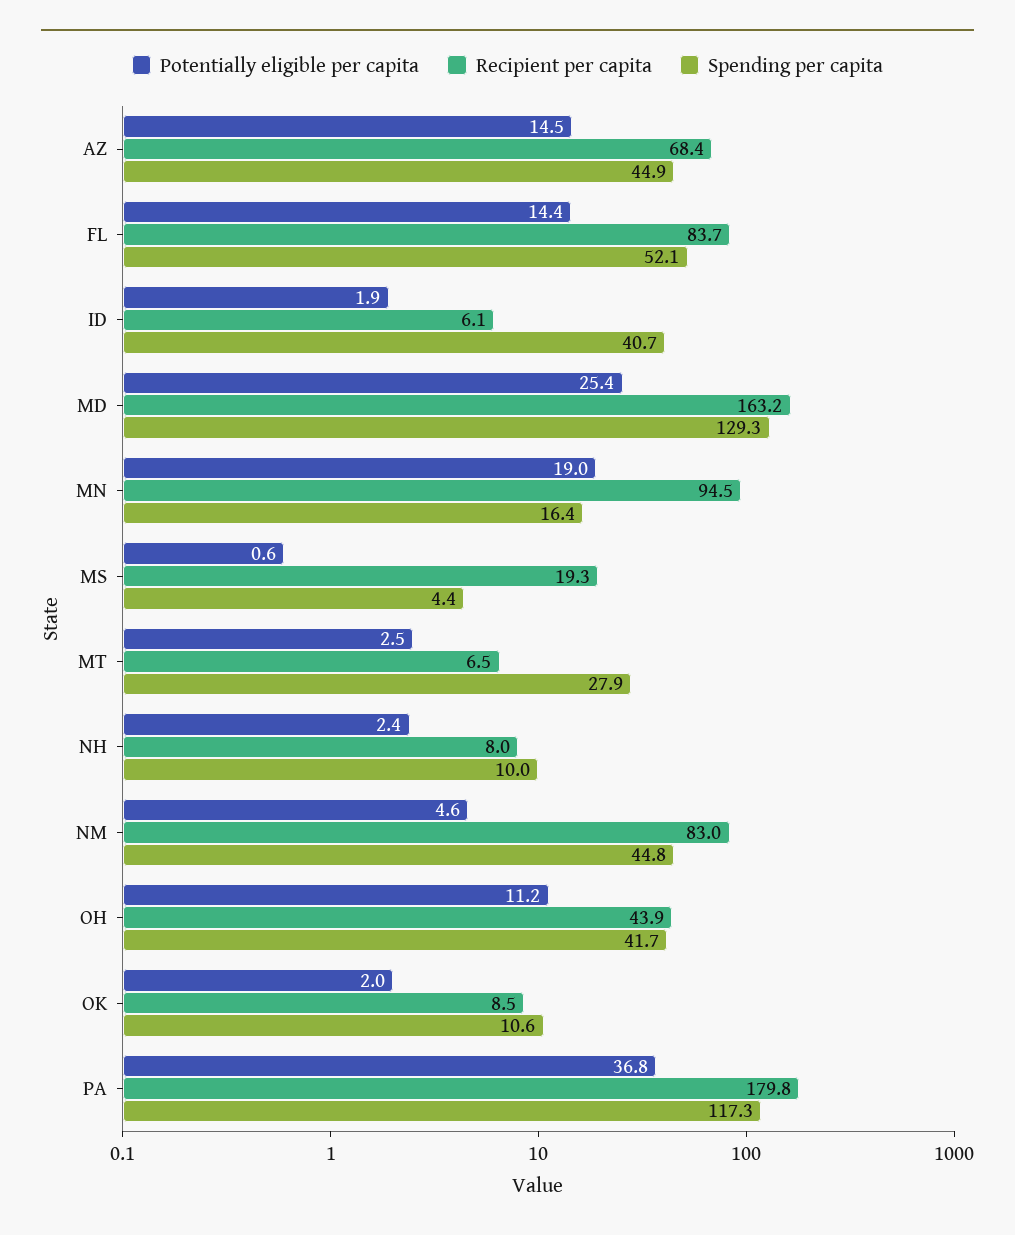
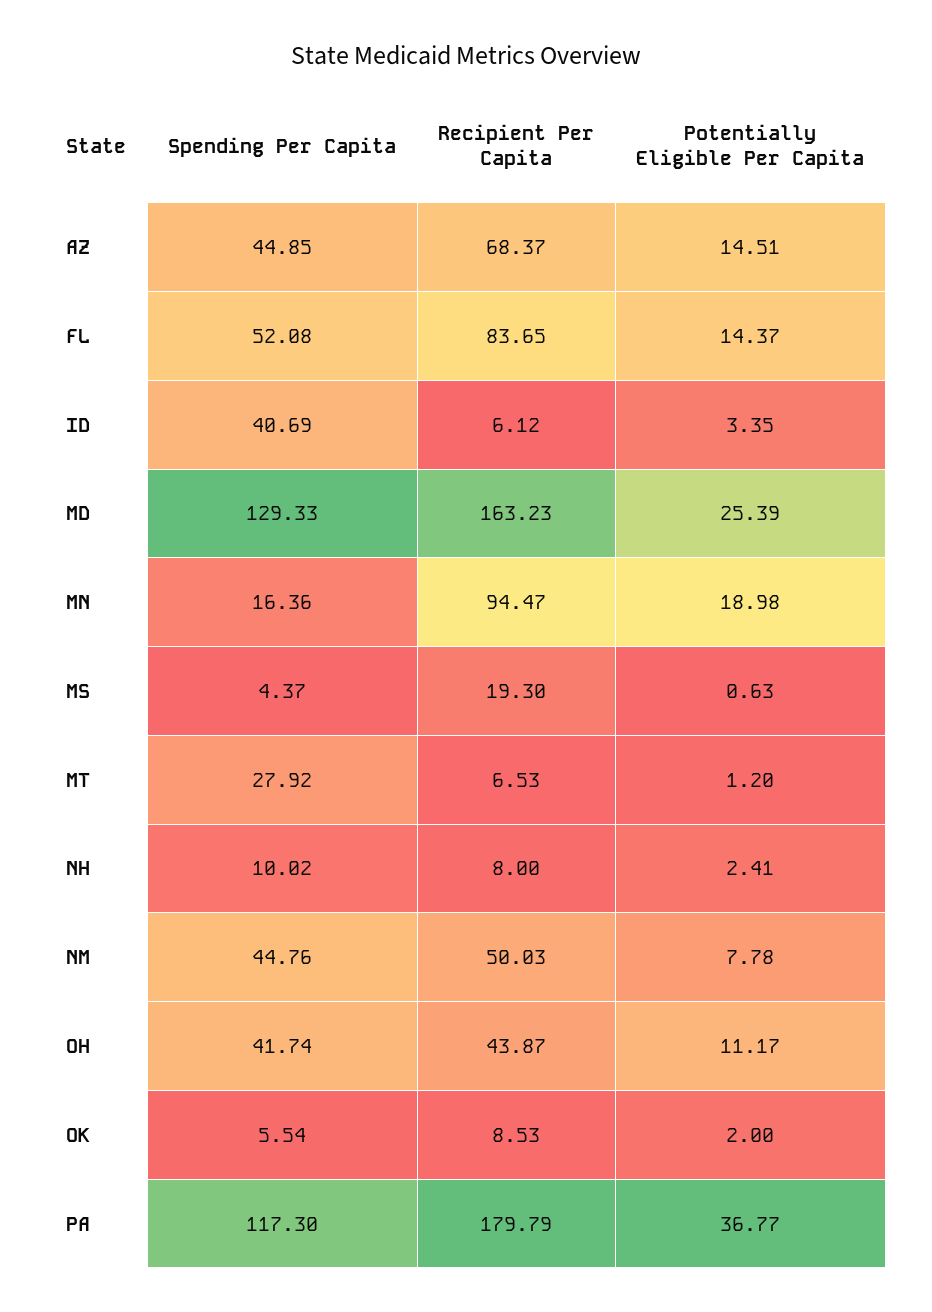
Potentially eligible per capita, ID: 1.9 -> 3.35
Potentially eligible per capita, MT: 2.5 -> 1.2
Potentially eligible per capita, NM: 4.6 -> 7.78
Recipient per capita, NM: 83 -> 50.03
Spending per capita, OK: 10.6 -> 5.54

